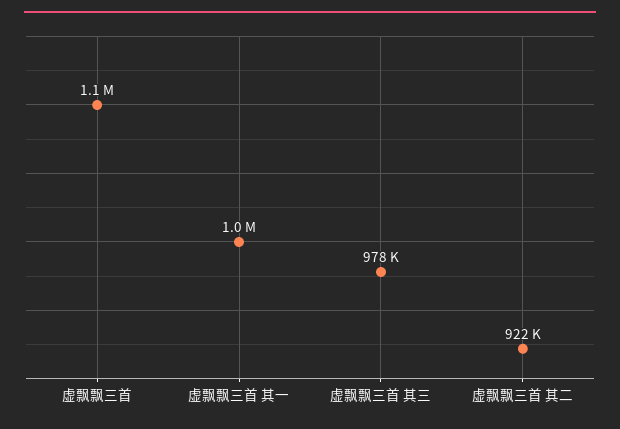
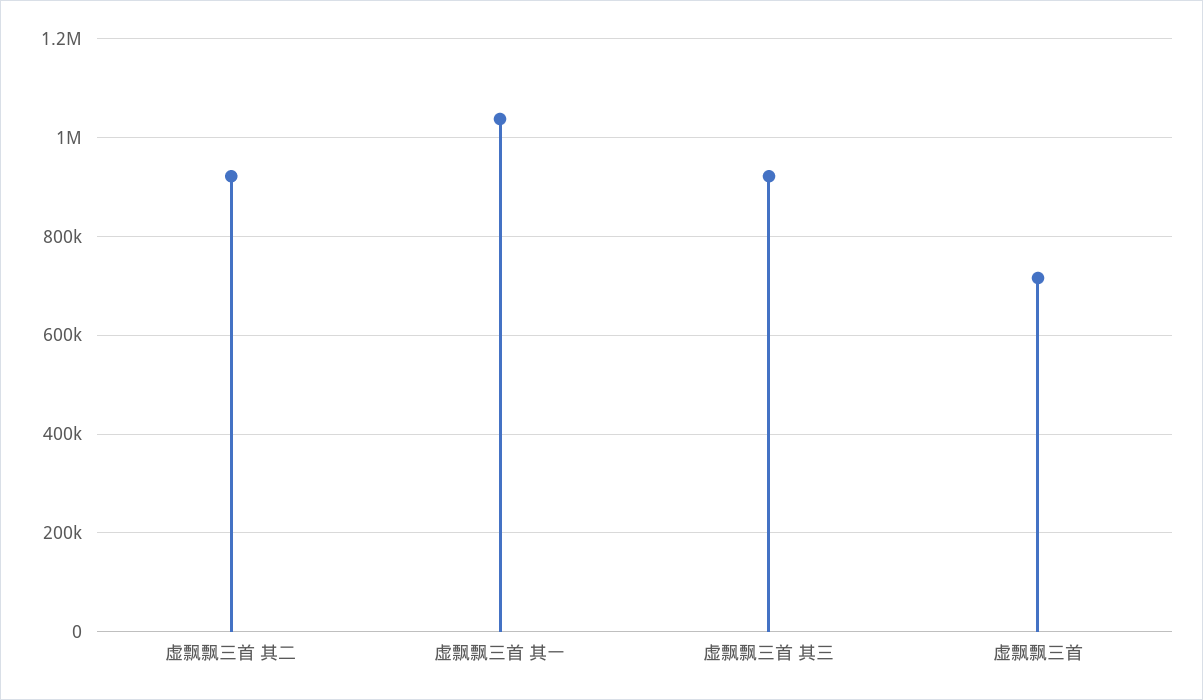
虚飘飘三首: 1100000 -> 720000
虚飘飘三首 其三: 978000 -> 920000

